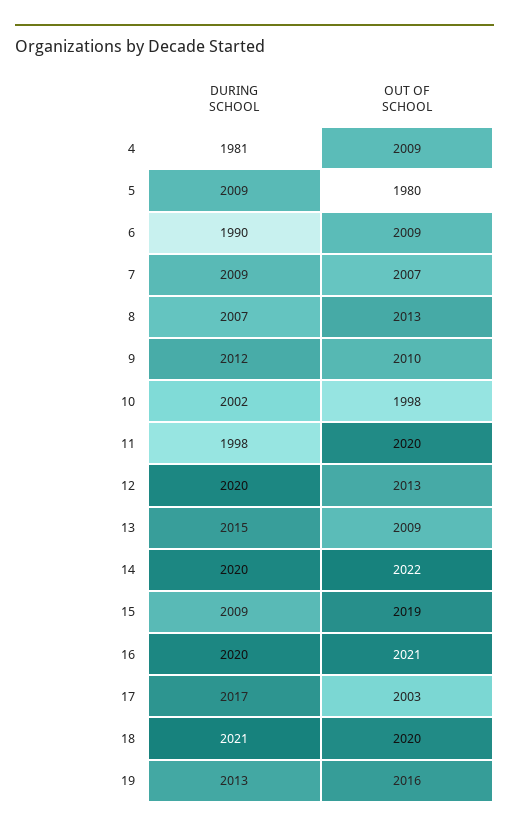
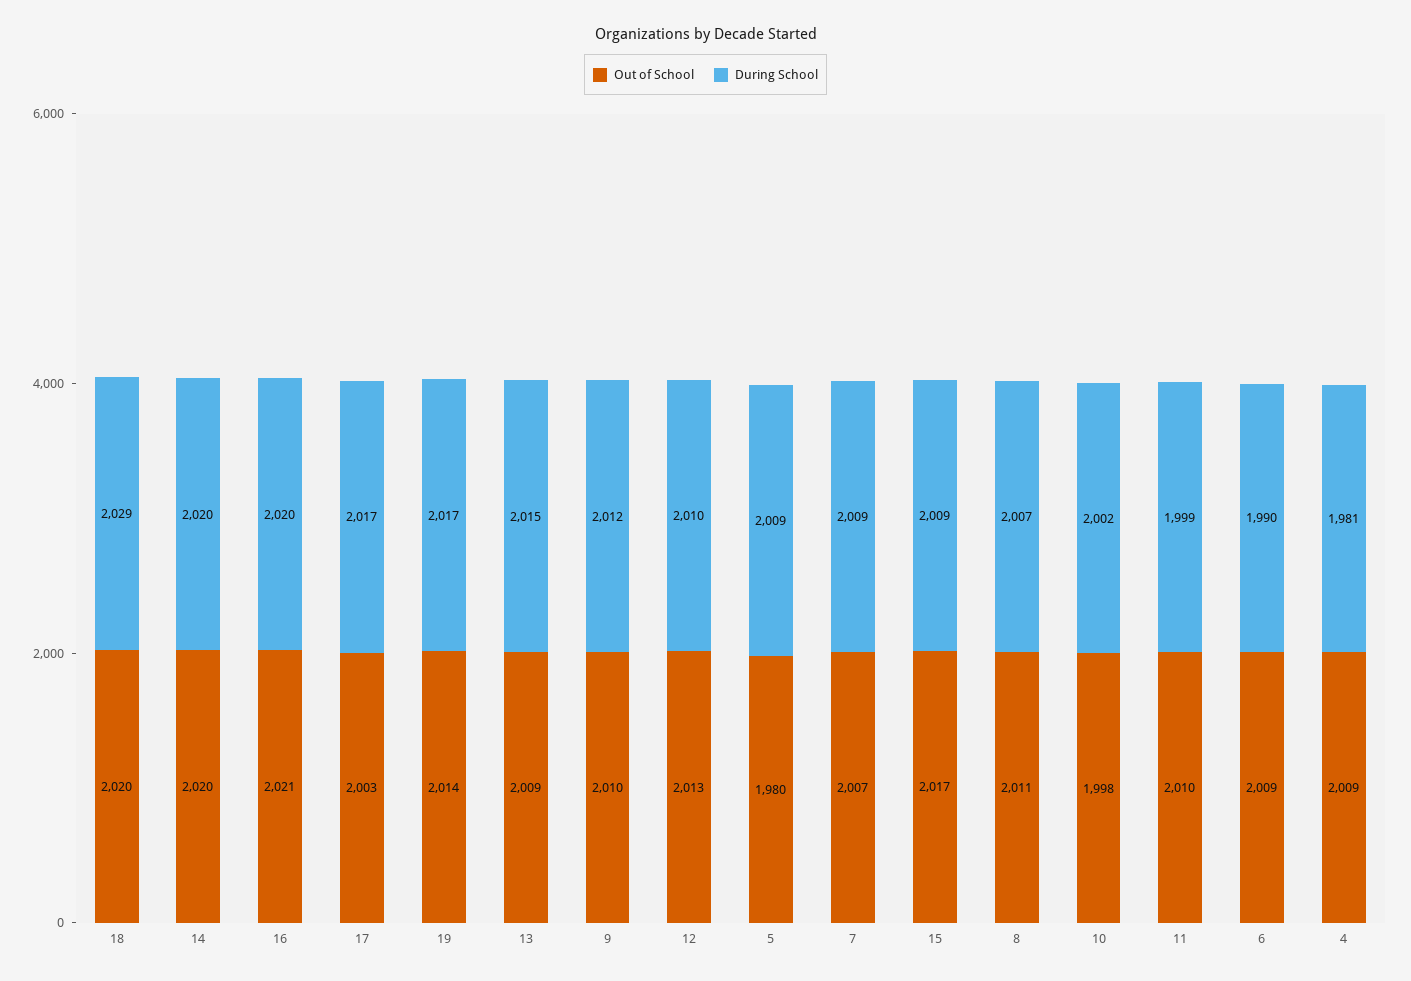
OUT OF SCHOOL, 8: 2013 -> 2011
DURING SCHOOL, 11: 1998 -> 1999
OUT OF SCHOOL, 11: 2020 -> 2010
DURING SCHOOL, 12: 2020 -> 2010
OUT OF SCHOOL, 14: 2022 -> 2020
OUT OF SCHOOL, 15: 2019 -> 2017
DURING SCHOOL, 18: 2021 -> 2029
DURING SCHOOL, 19: 2013 -> 2017
OUT OF SCHOOL, 19: 2016 -> 2014

